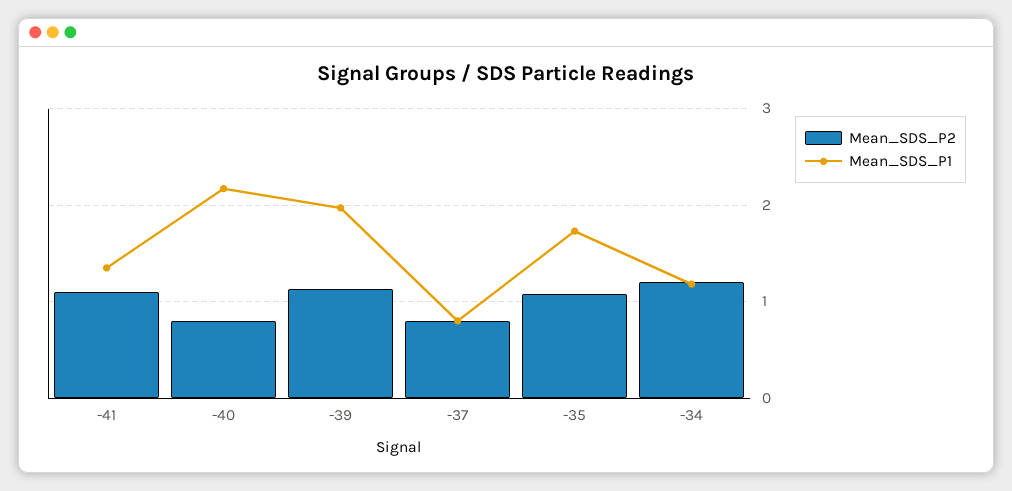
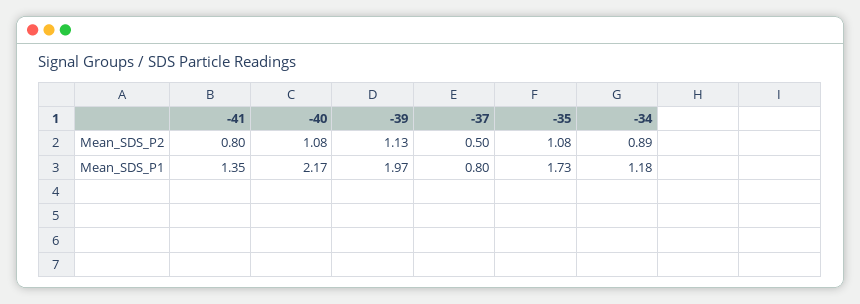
Mean_SDS_P2, -41: 1.1 -> 0.8
Mean_SDS_P2, -40: 0.8 -> 1.08
Mean_SDS_P2, -37: 0.8 -> 0.5
Mean_SDS_P2, -34: 1.2 -> 0.89

